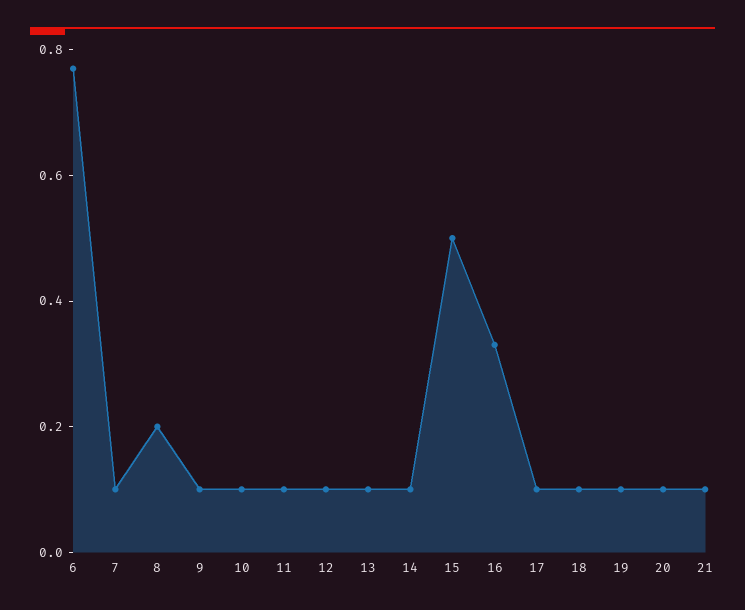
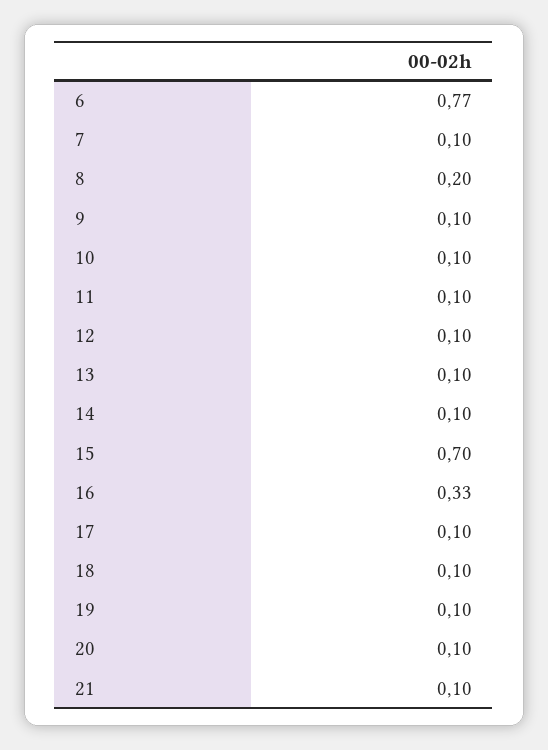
15: 0.5 -> 0.7

